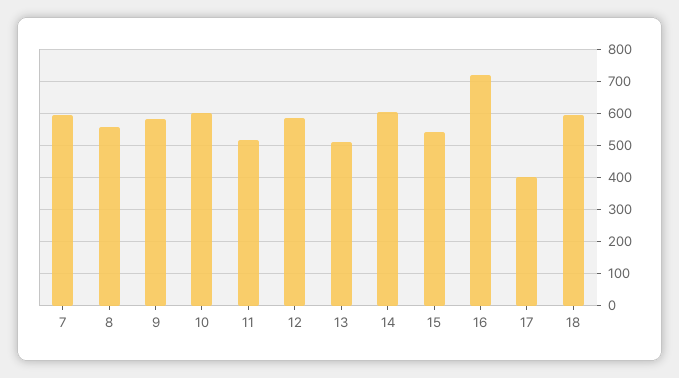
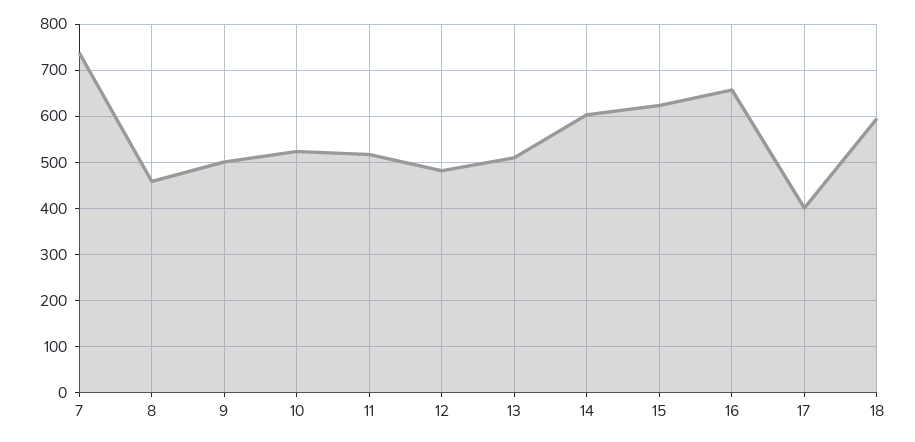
7: 600 -> 740
8: 560 -> 460
9: 580 -> 500
10: 600 -> 520
12: 580 -> 480
15: 540 -> 620
16: 720 -> 660

